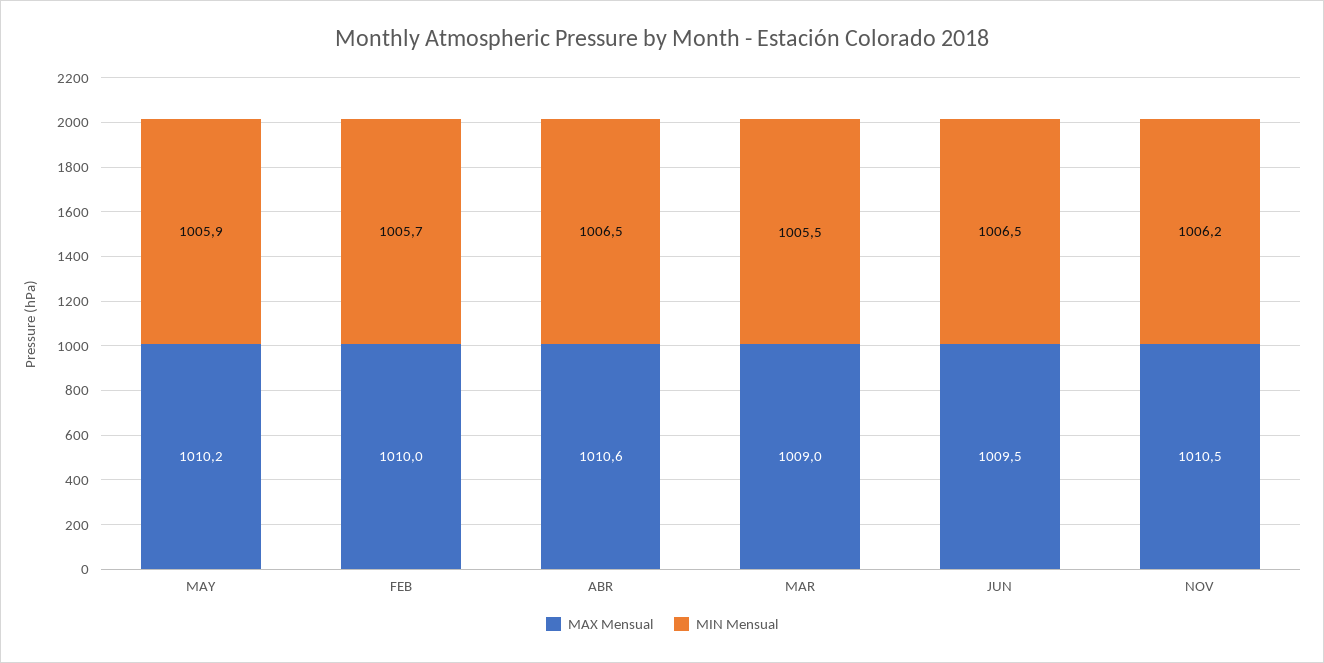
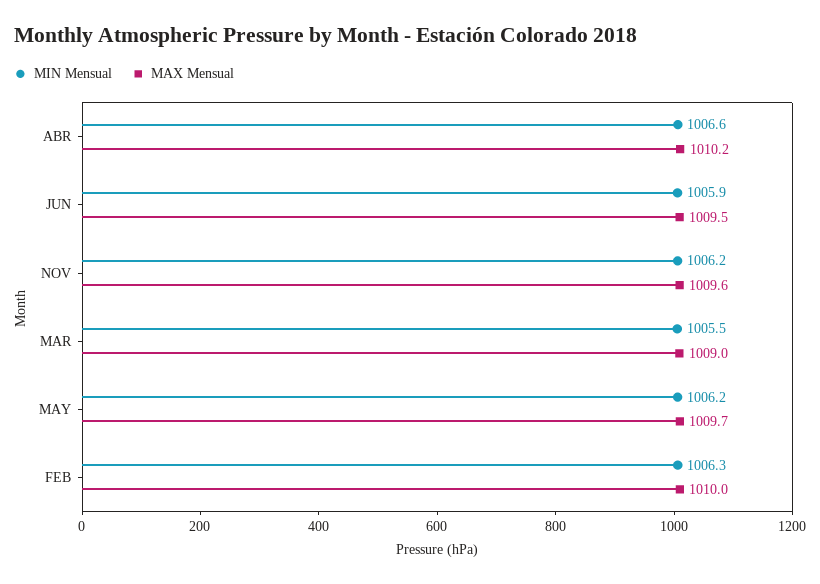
MAX Mensual, MAY: 1010.2 -> 1009.7
MIN Mensual, MAY: 1005.9 -> 1006.2
MIN Mensual, FEB: 1005.7 -> 1006.3
MAX Mensual, ABR: 1010.6 -> 1010.2
MIN Mensual, ABR: 1006.5 -> 1006.6
MIN Mensual, JUN: 1006.5 -> 1005.9
MAX Mensual, NOV: 1010.5 -> 1009.6

